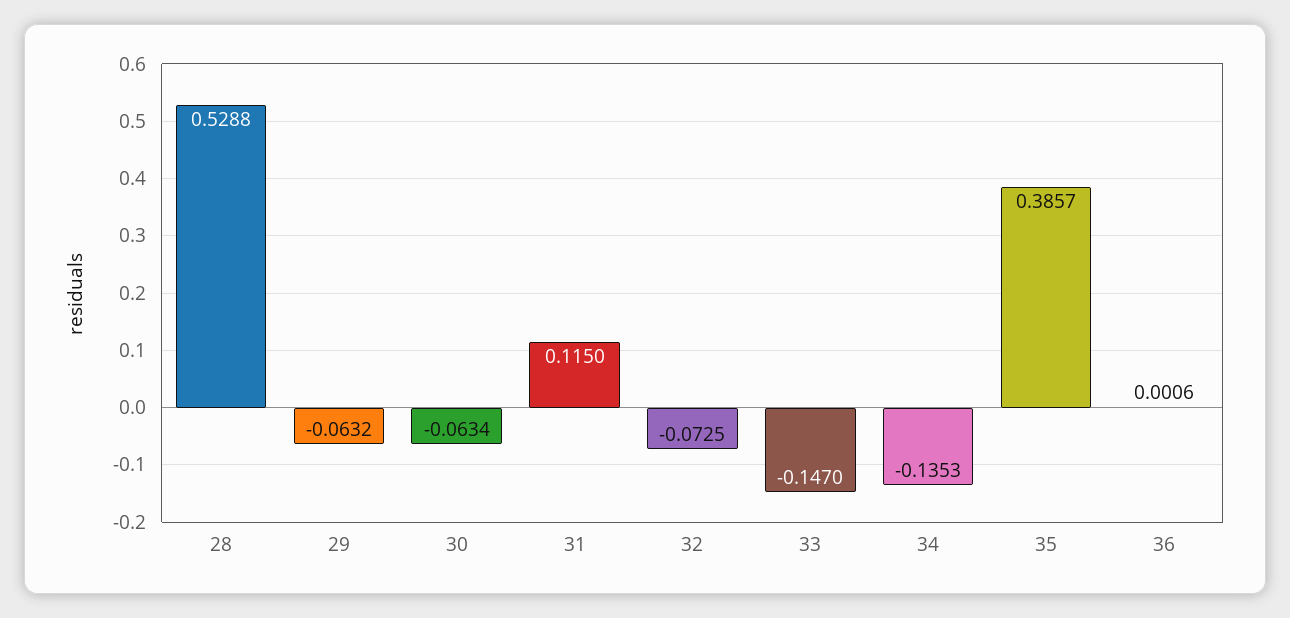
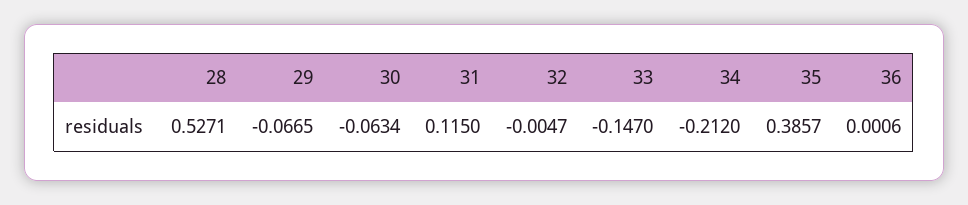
28: 0.5288 -> 0.5271
29: -0.0632 -> -0.0665
32: -0.0725 -> -0.0047
34: -0.1353 -> -0.212

